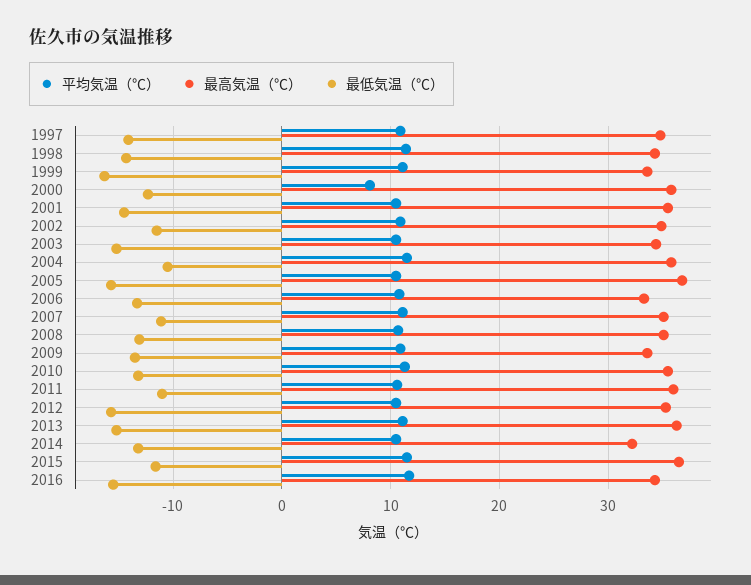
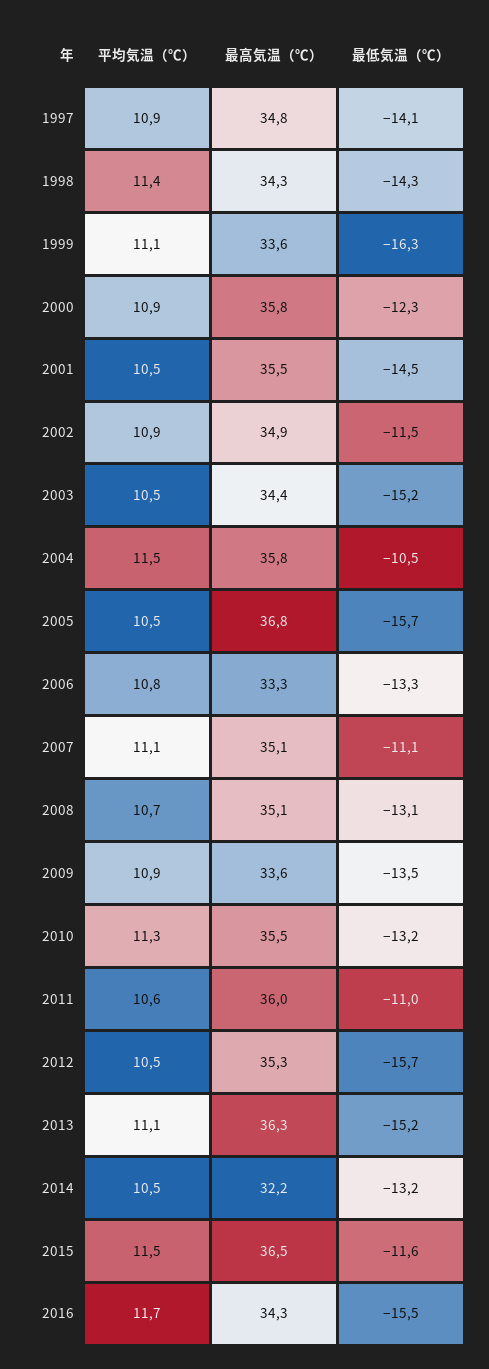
平均気温（℃）, 2000: 8 -> 10.9

